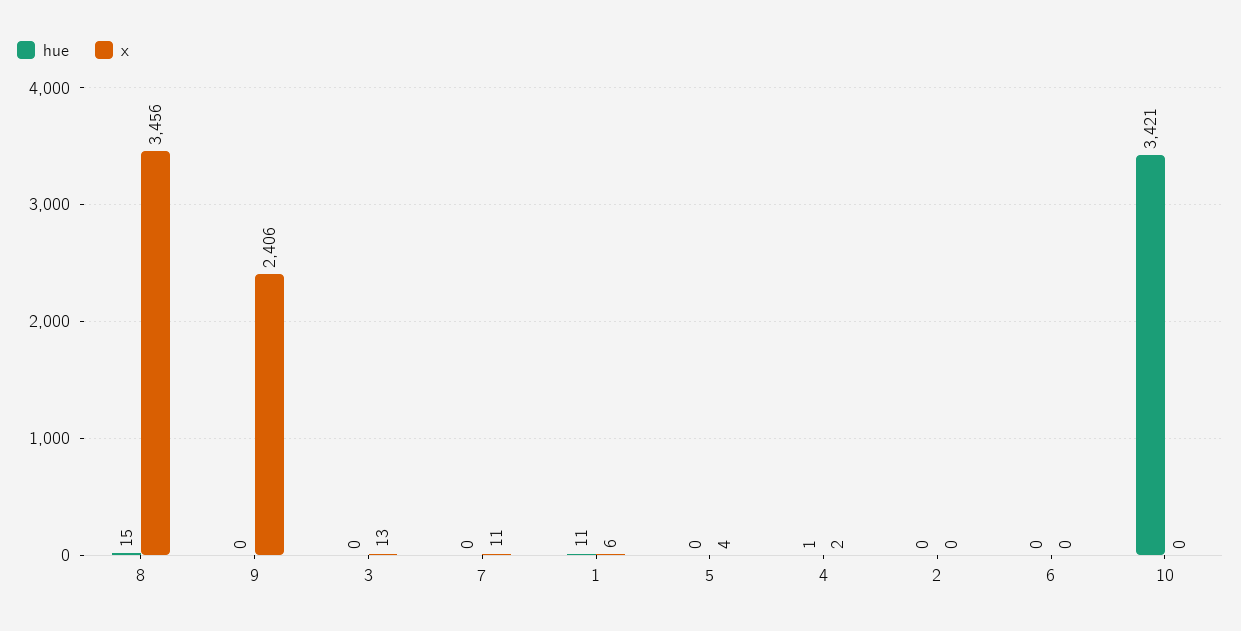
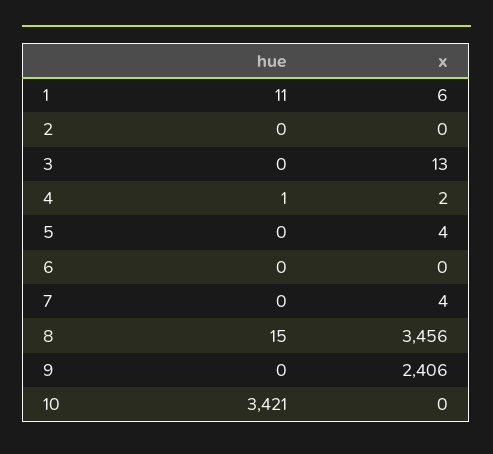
x, 7: 11 -> 4

